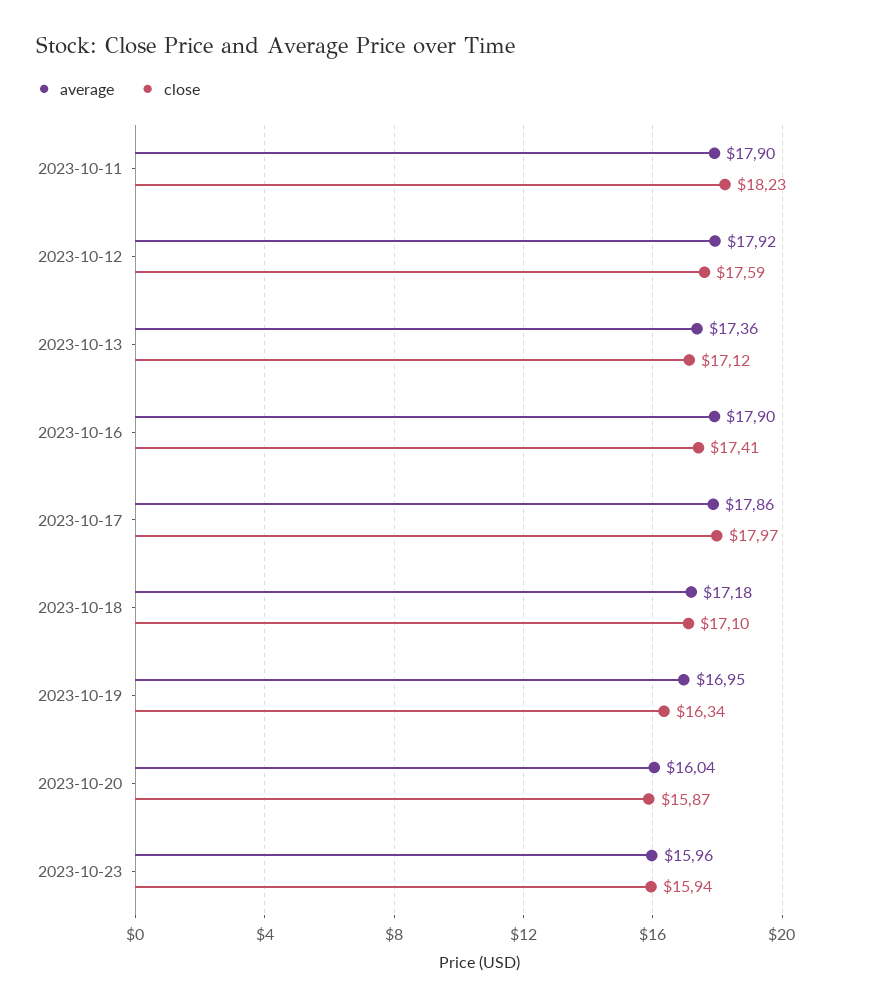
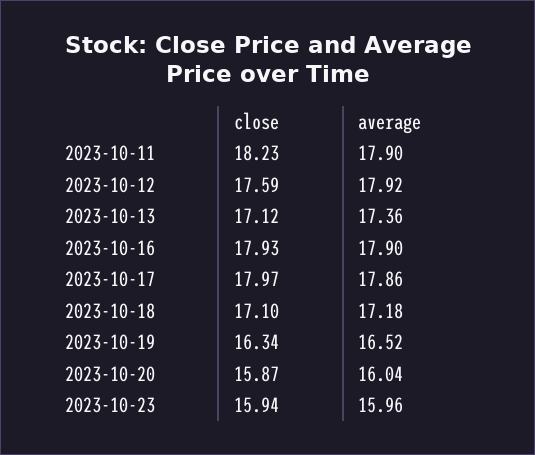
close, 2023-10-16: 17.41 -> 17.93
average, 2023-10-19: 16.95 -> 16.52

